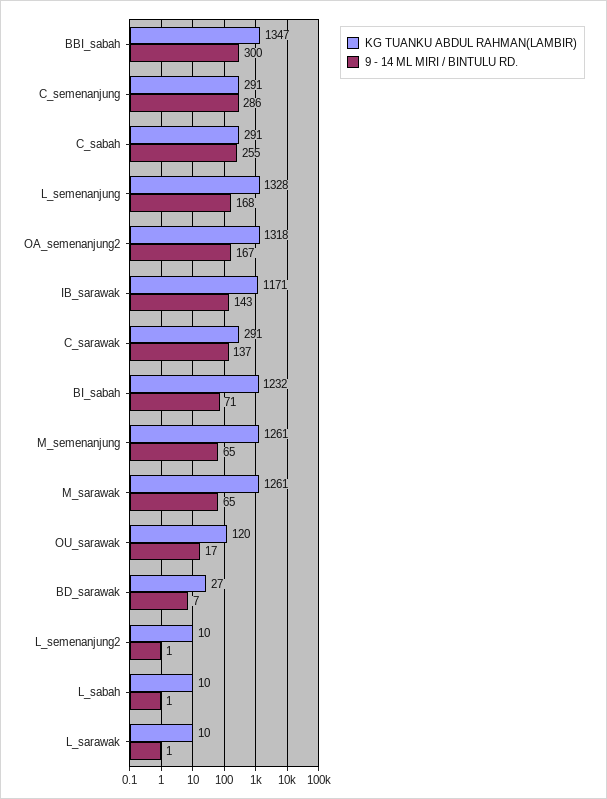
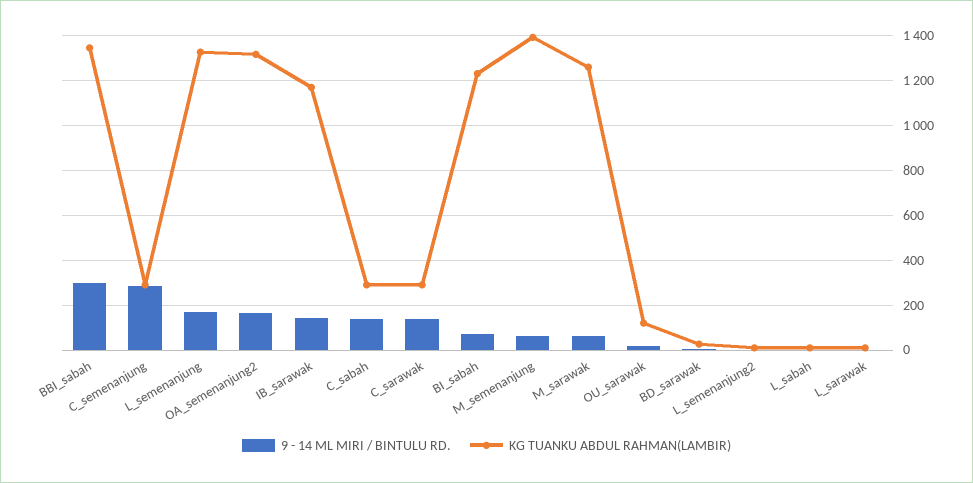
9 - 14 ML MIRI / BINTULU RD., C_sabah: 255 -> 150
KG TUANKU ABDUL RAHMAN(LAMBIR), M_semenanjung: 1261 -> 1400

